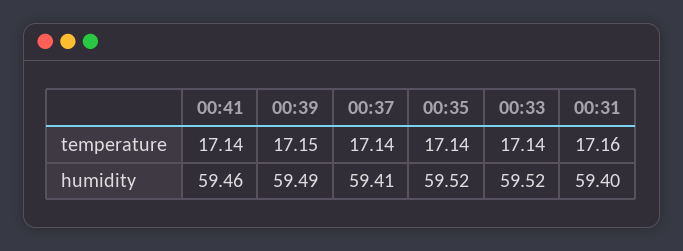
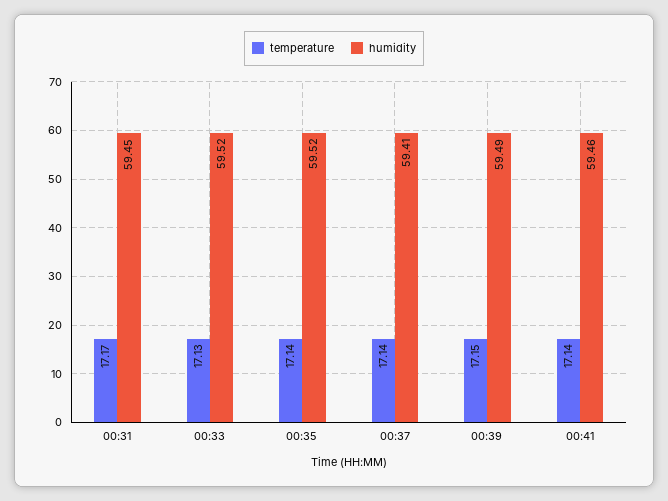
temperature, 00:33: 17.14 -> 17.13
temperature, 00:31: 17.16 -> 17.17
humidity, 00:31: 59.4 -> 59.45

